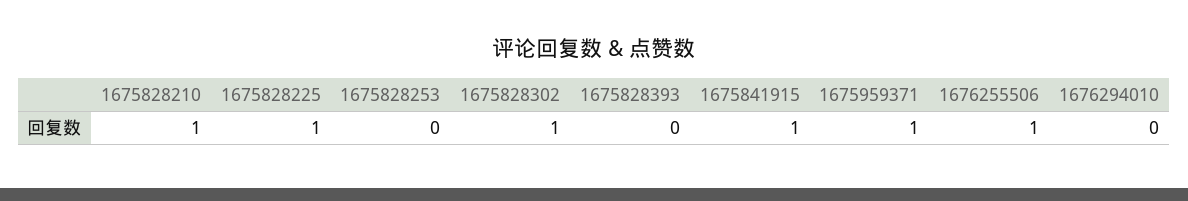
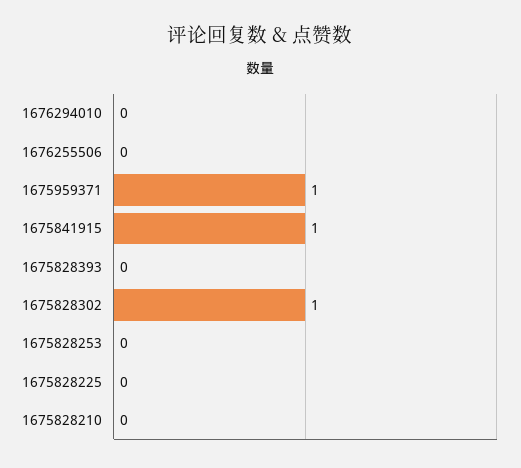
1675828210: 1 -> 0
1675828225: 1 -> 0
1676255506: 1 -> 0

